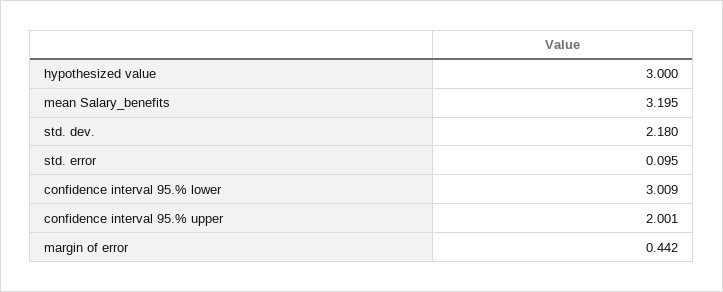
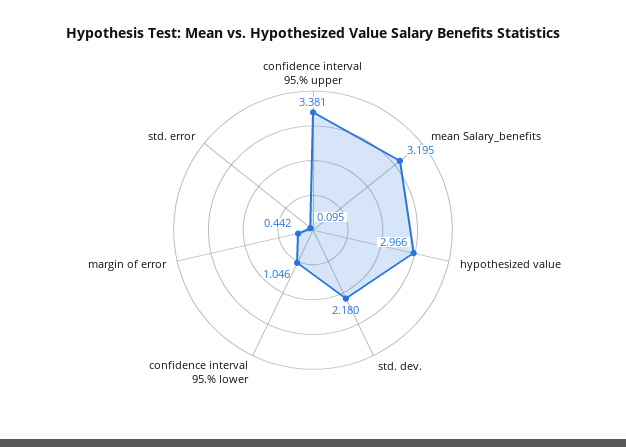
hypothesized value: 3 -> 2.966
confidence interval 95.% lower: 3.009 -> 1.046
confidence interval 95.% upper: 2.001 -> 3.381

